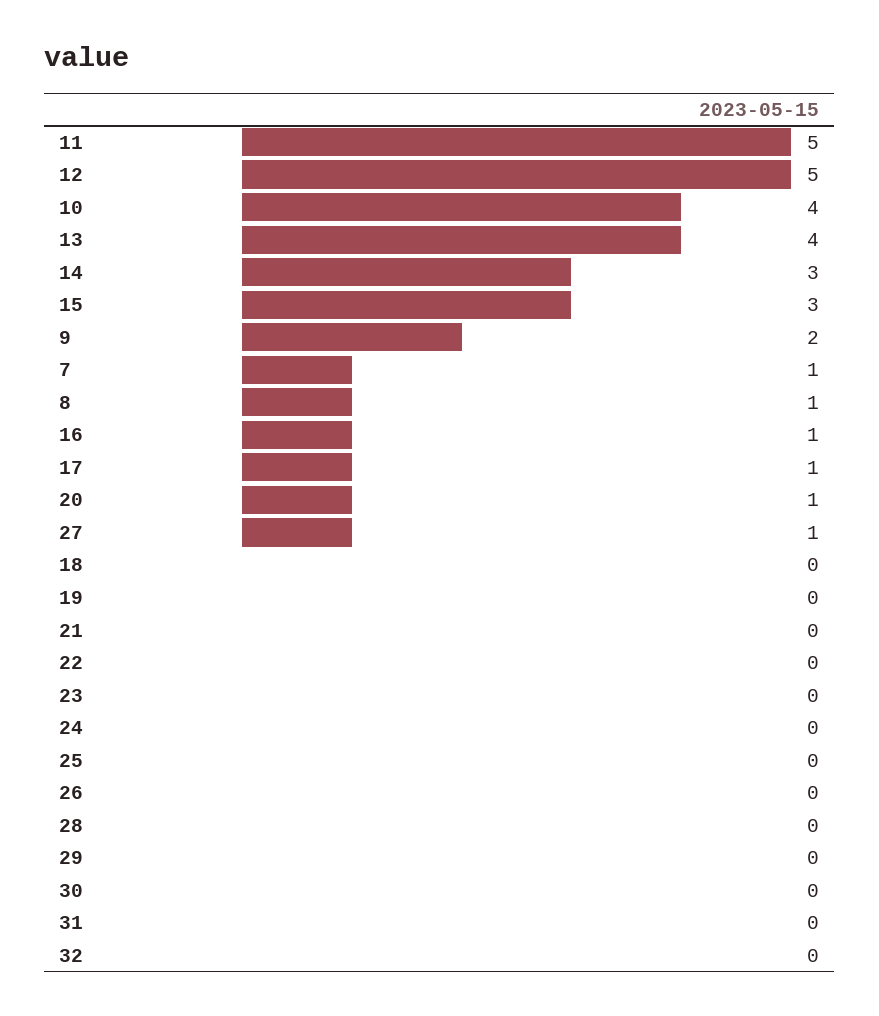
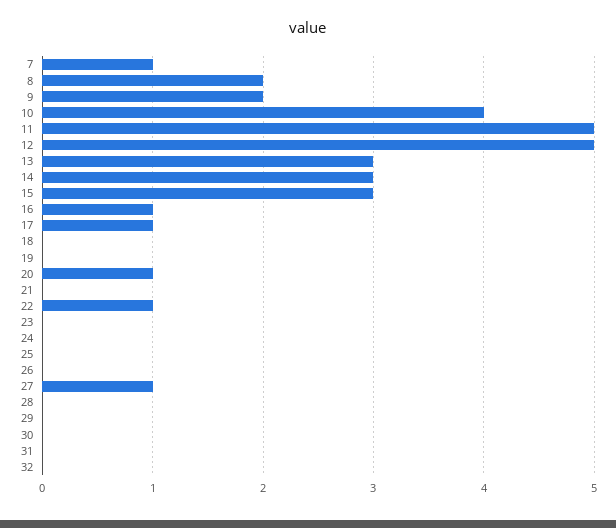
13: 4 -> 3
8: 1 -> 2
22: 0 -> 1

